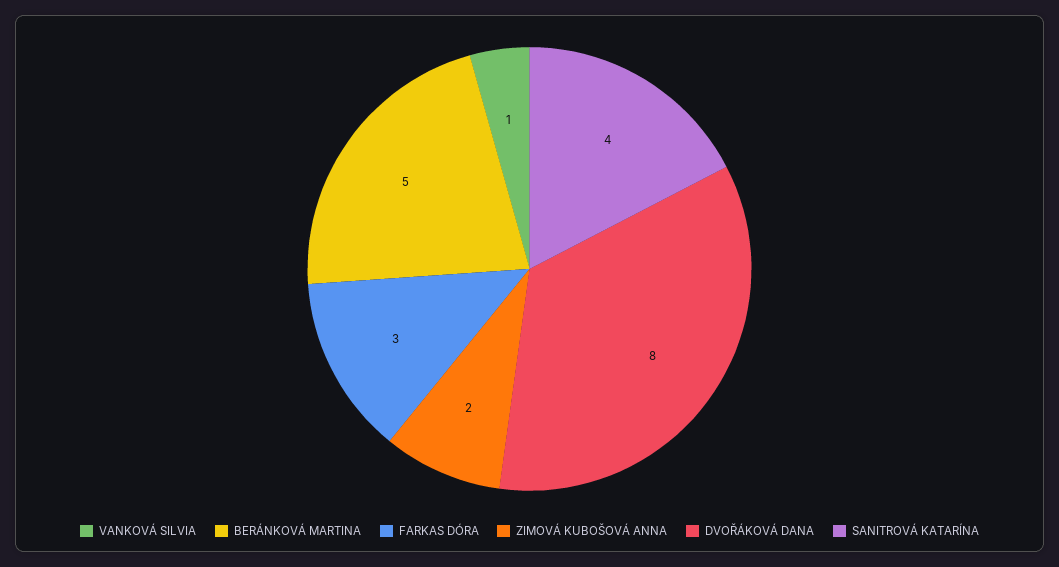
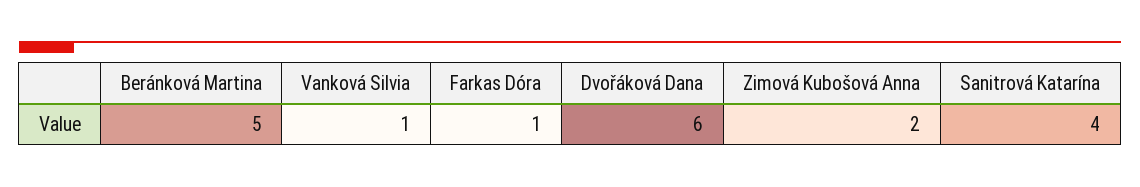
FARKAS DÓRA: 3 -> 1
DVOŘÁKOVÁ DANA: 8 -> 6

